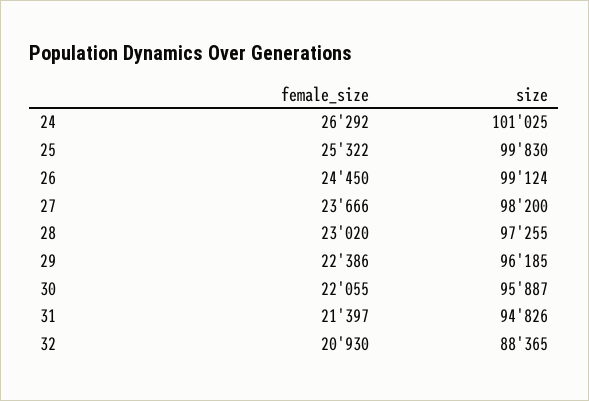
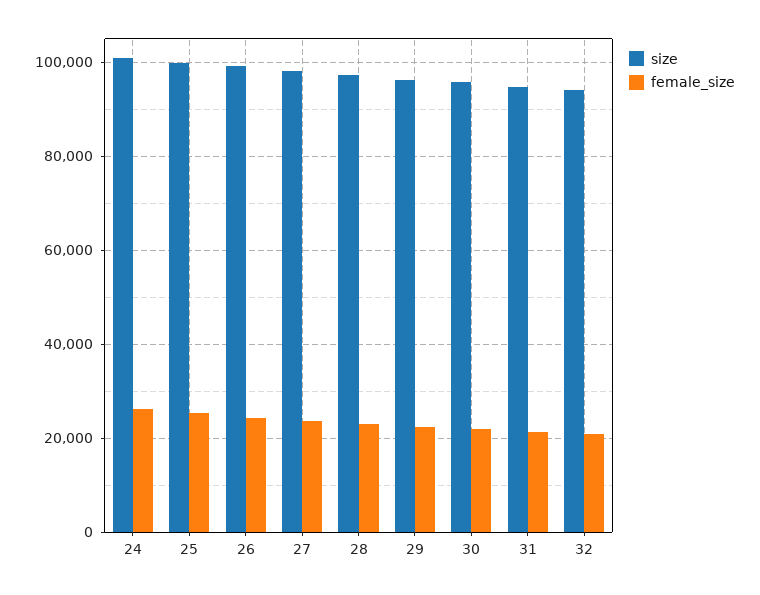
size, 32: 88365 -> 94000

